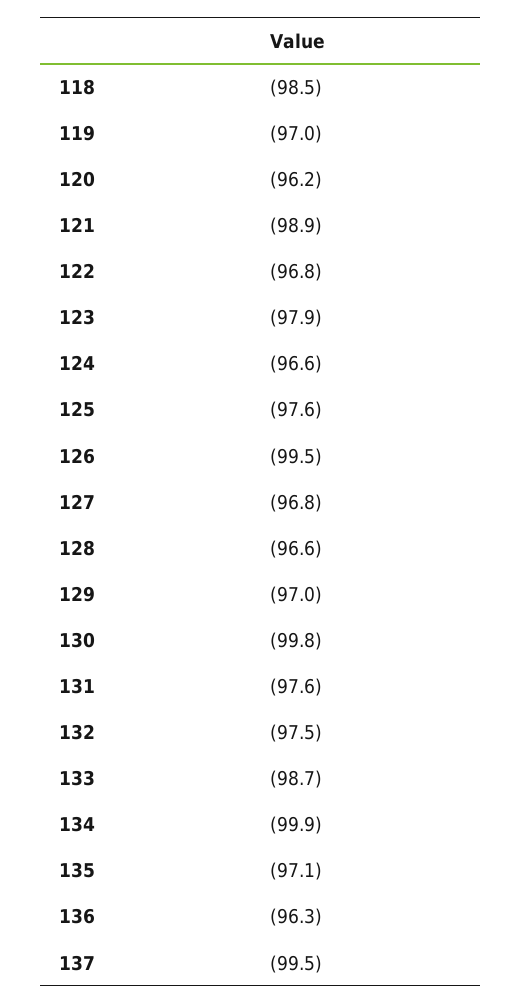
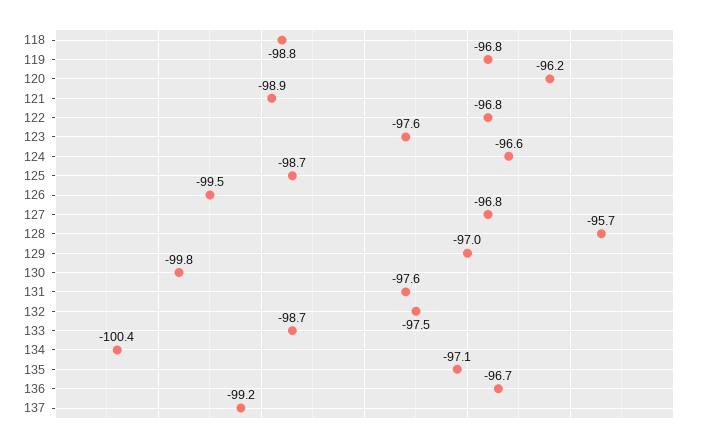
118: -98.5 -> -98.8
119: -97 -> -96.8
123: -97.9 -> -97.6
125: -97.6 -> -98.7
128: -96.6 -> -95.7
134: -99.9 -> -100.4
136: -96.3 -> -96.7
137: -99.5 -> -99.2

